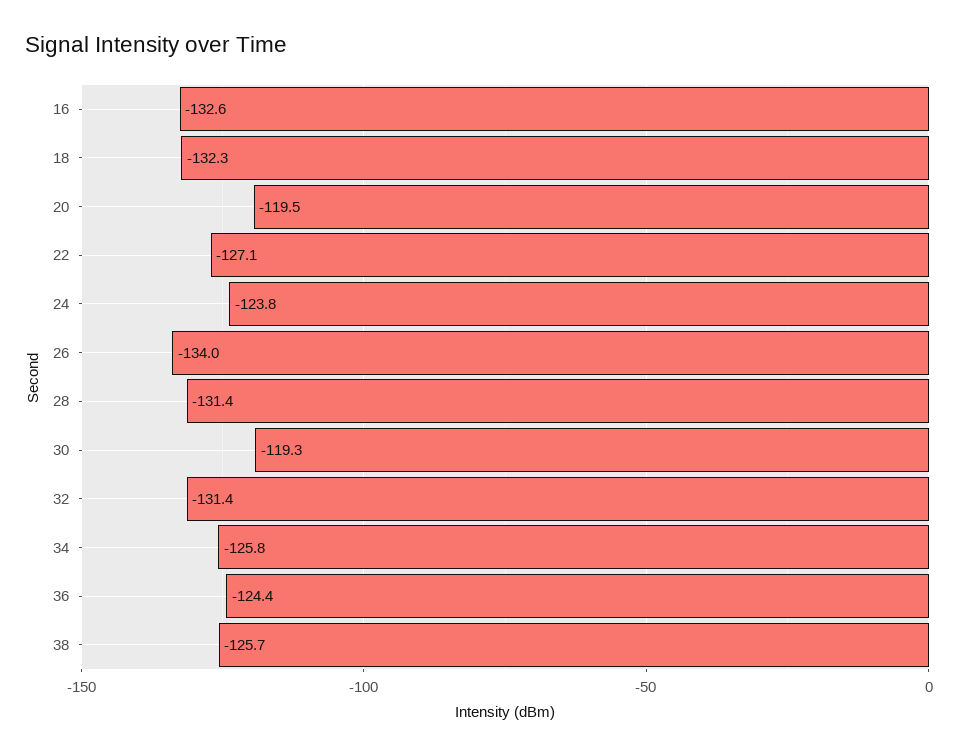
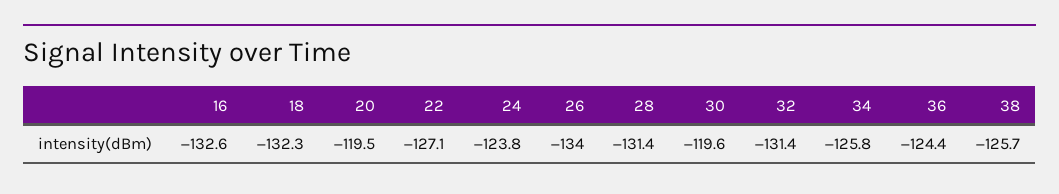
30: -119.3 -> -119.6

